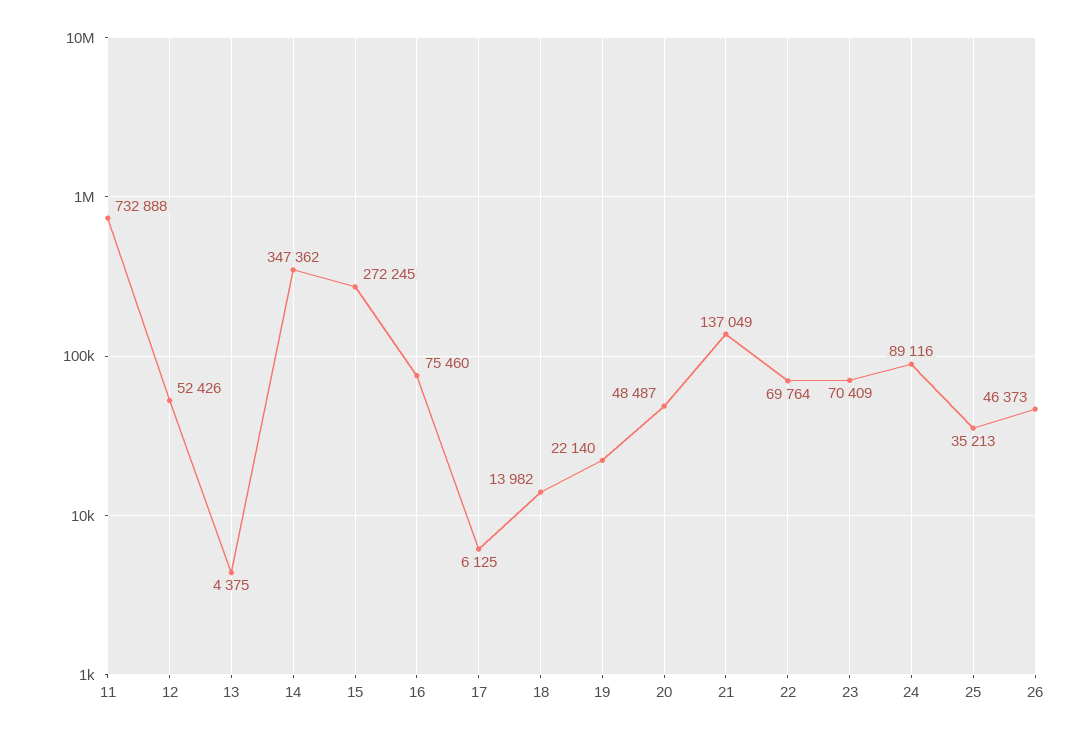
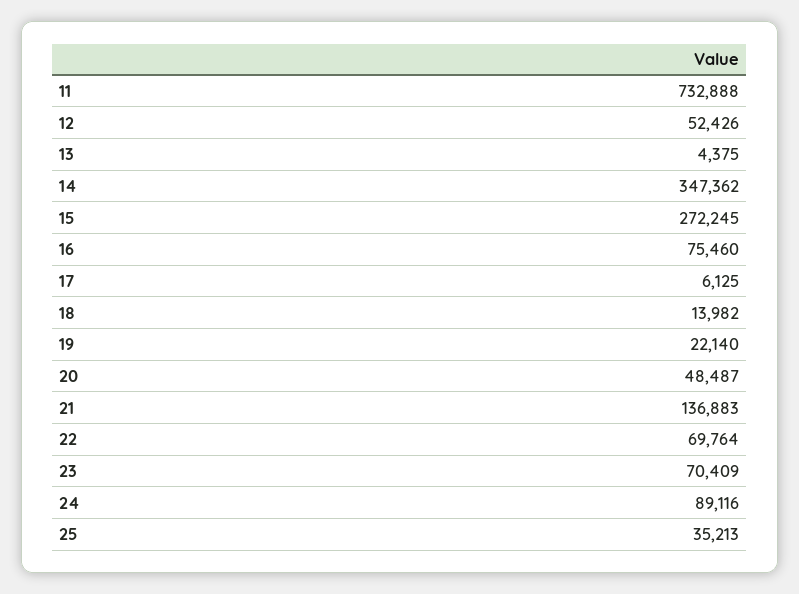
21: 137049 -> 136883
26: 46373 -> none

